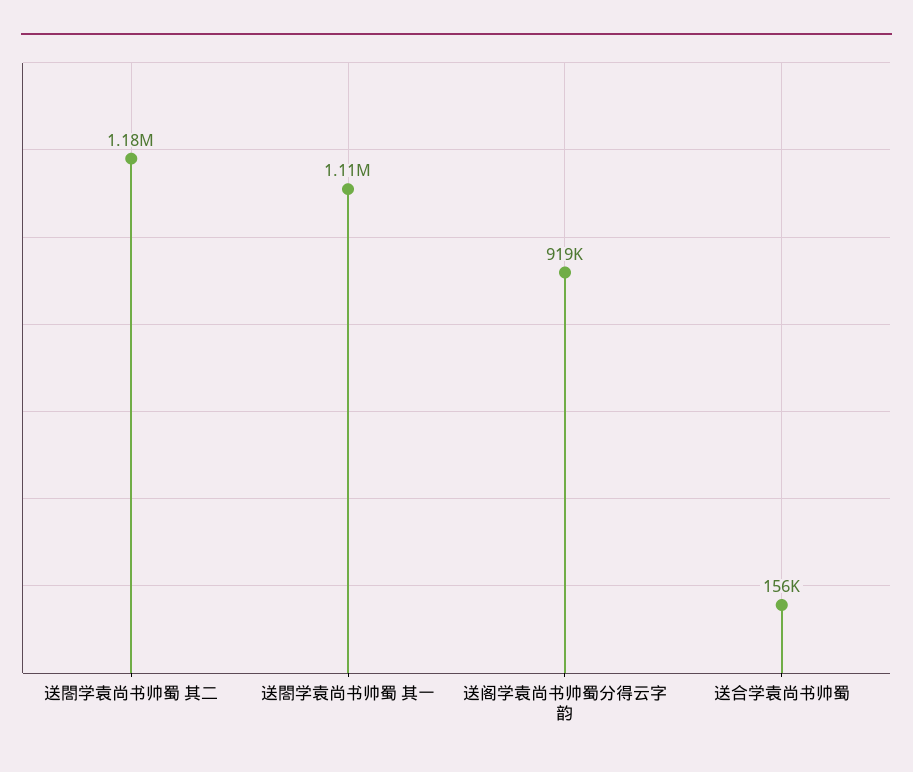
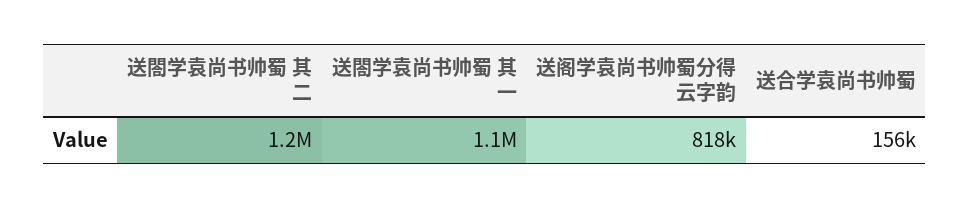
送阁学袁尚书帅蜀分得云字韵: 919000 -> 818000

